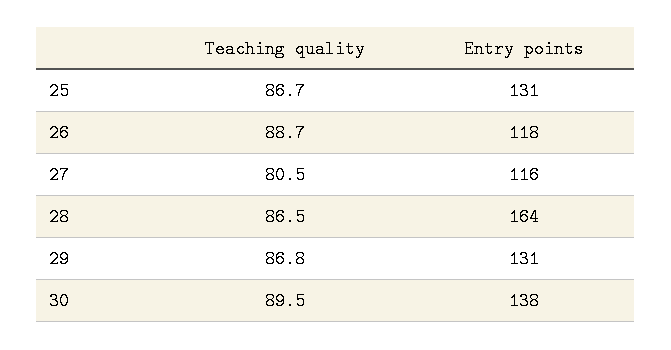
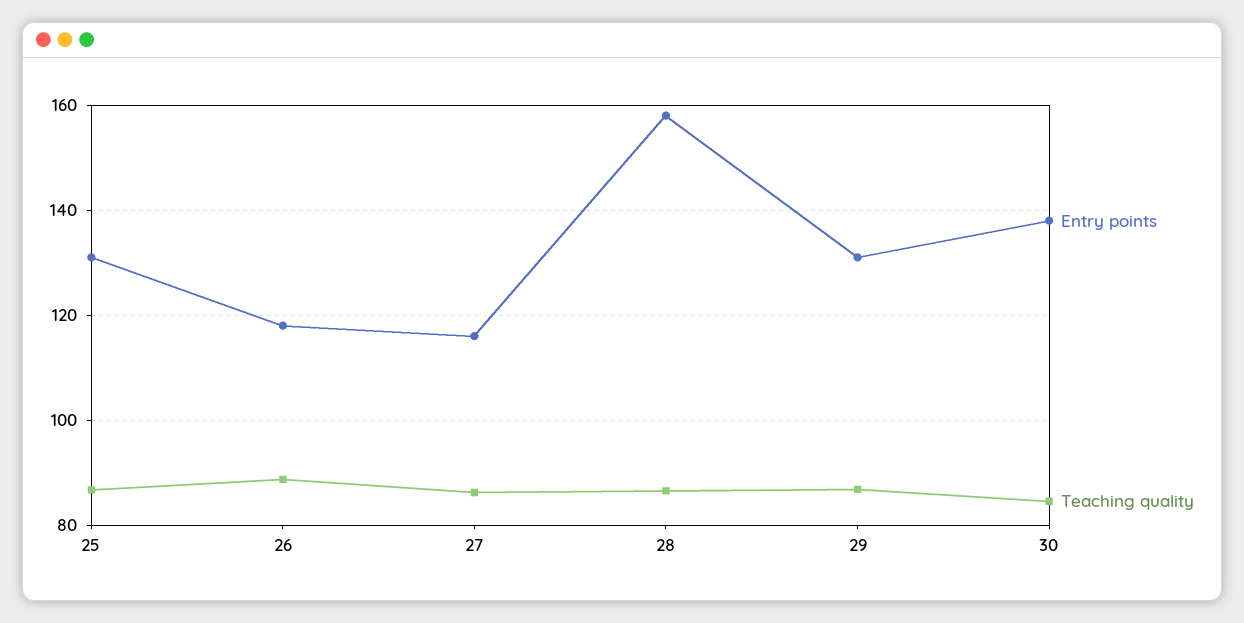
Teaching quality, 27: 80.5 -> 86
Entry points, 28: 164 -> 158
Teaching quality, 30: 89.5 -> 84

